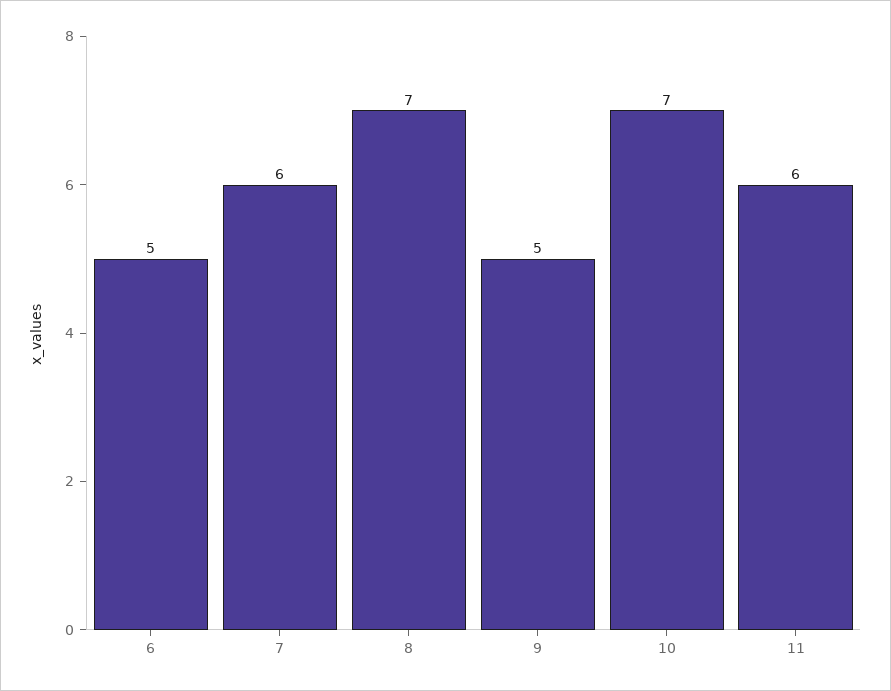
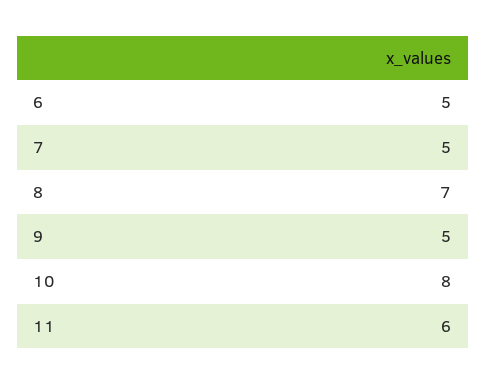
7: 6 -> 5
10: 7 -> 8

